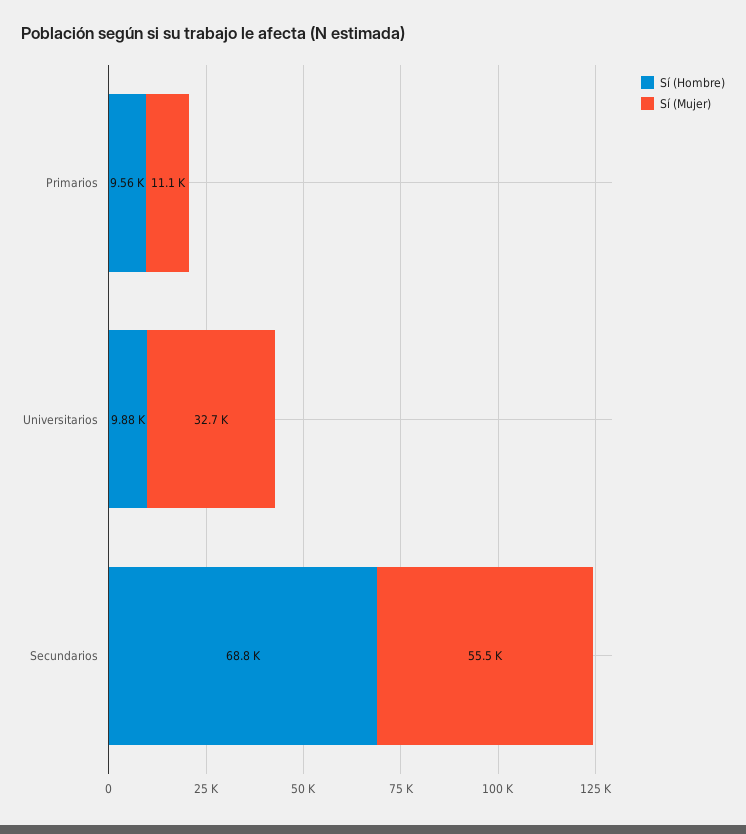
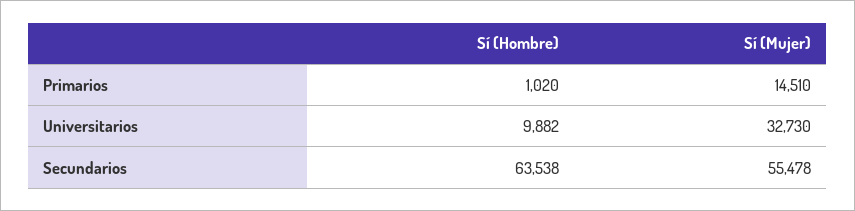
Sí (Hombre), Primarios: 9560 -> 1020
Sí (Mujer), Primarios: 11100 -> 14510
Sí (Hombre), Secundarios: 68800 -> 63538

